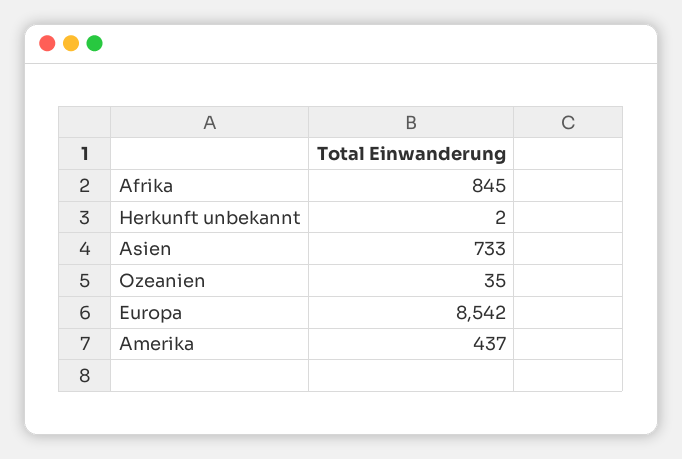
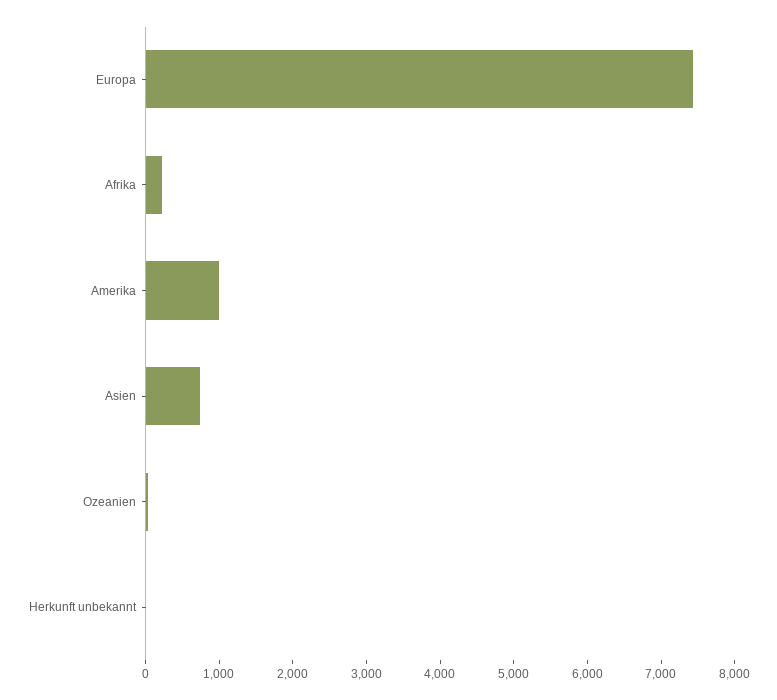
Afrika: 845 -> 200
Europa: 8542 -> 7400
Amerika: 437 -> 1000

